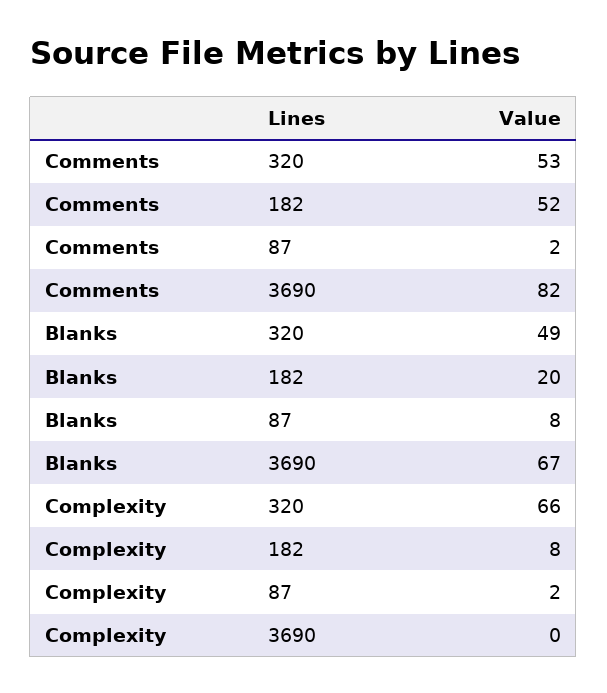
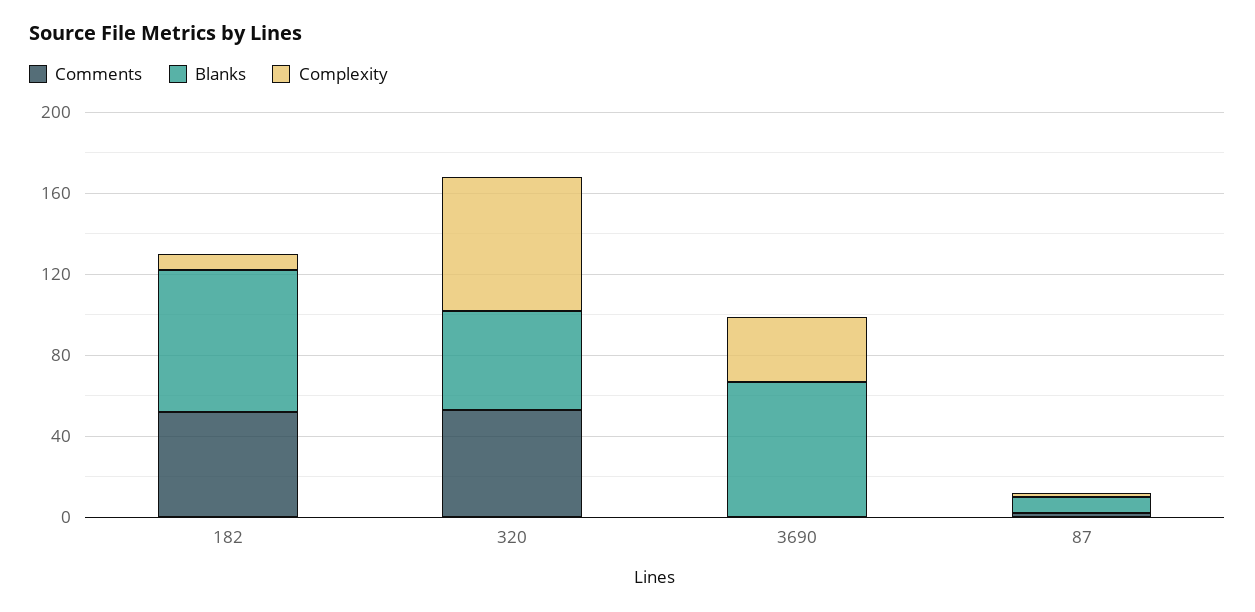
Comments, 3690: 82 -> 0
Blanks, 182: 20 -> 70
Complexity, 3690: 0 -> 30

